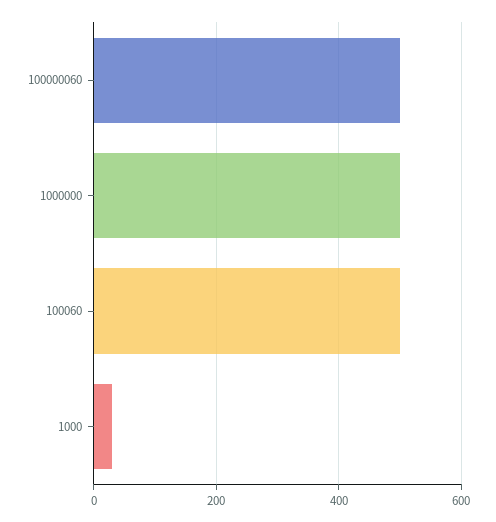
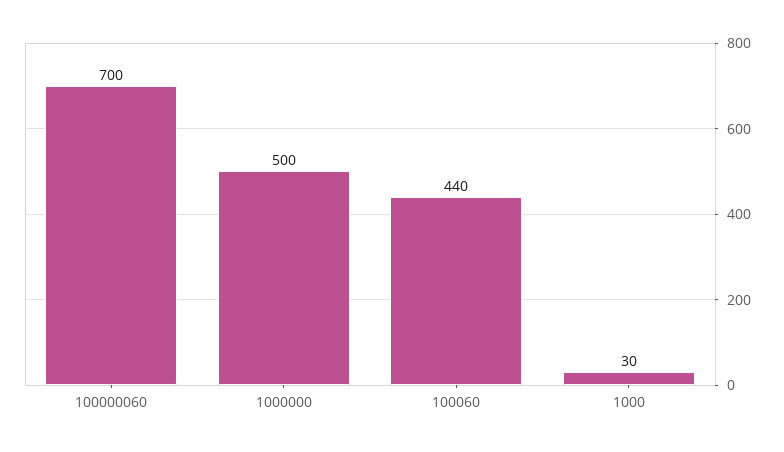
100000060: 500 -> 700
100060: 500 -> 440

